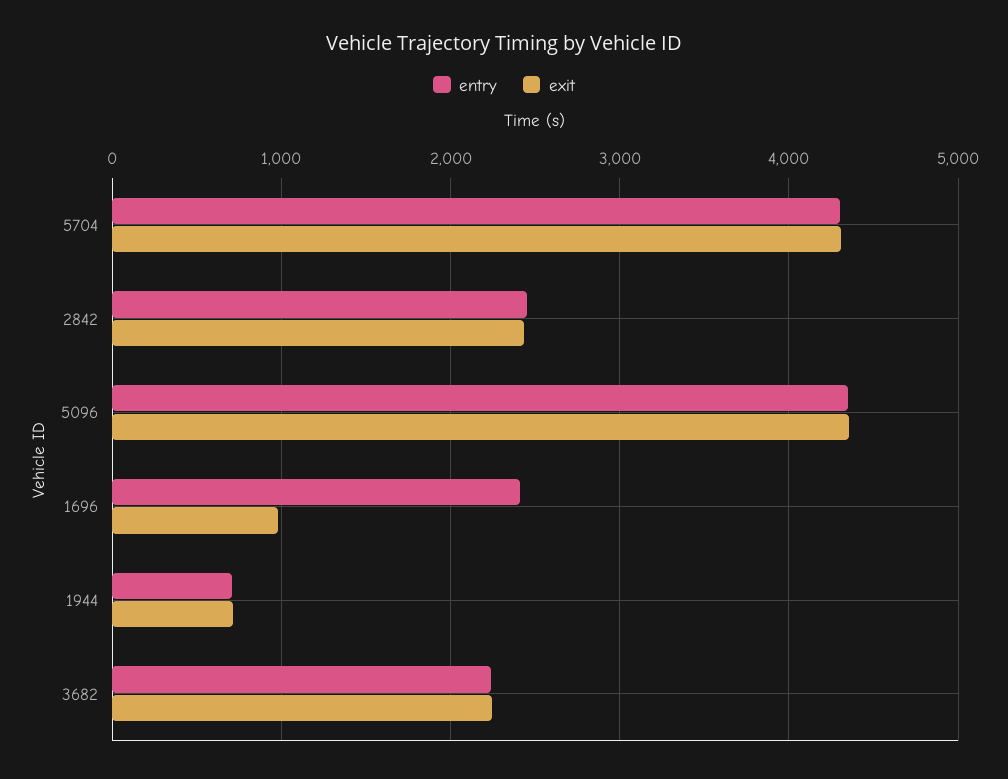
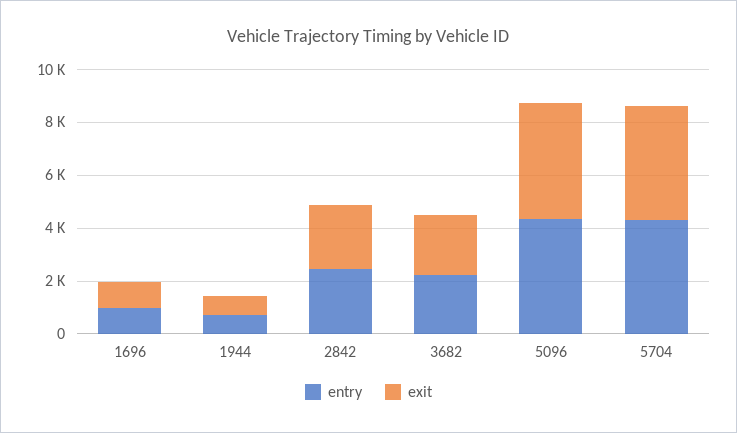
entry, 1696: 2400 -> 1000

